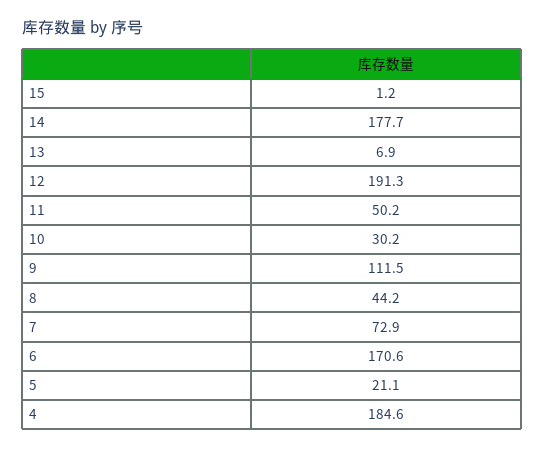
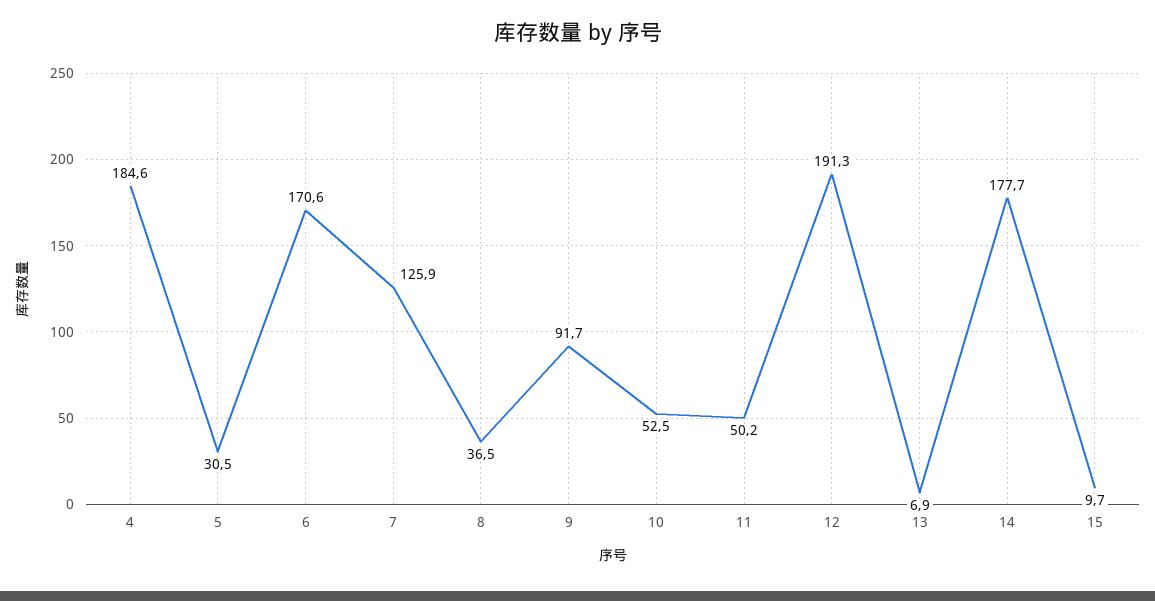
15: 1.2 -> 9.7
10: 30.2 -> 52.5
9: 111.5 -> 91.7
8: 44.2 -> 36.5
7: 72.9 -> 125.9
5: 21.1 -> 30.5

